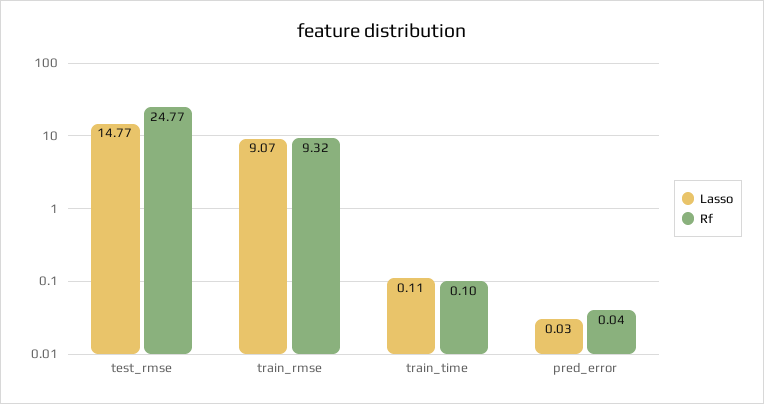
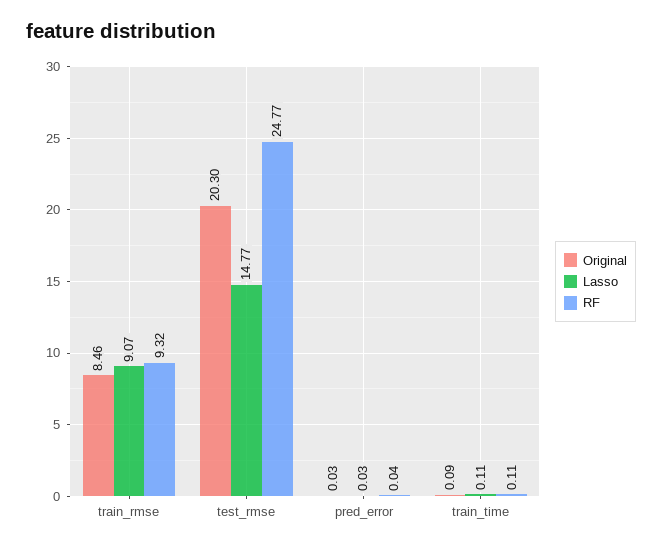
Rf, train_time: 0.1 -> 0.11
Original, train_rmse: none -> 8.46
Original, test_rmse: none -> 20.3
Original, pred_error: none -> 0.03
Original, train_time: none -> 0.09

